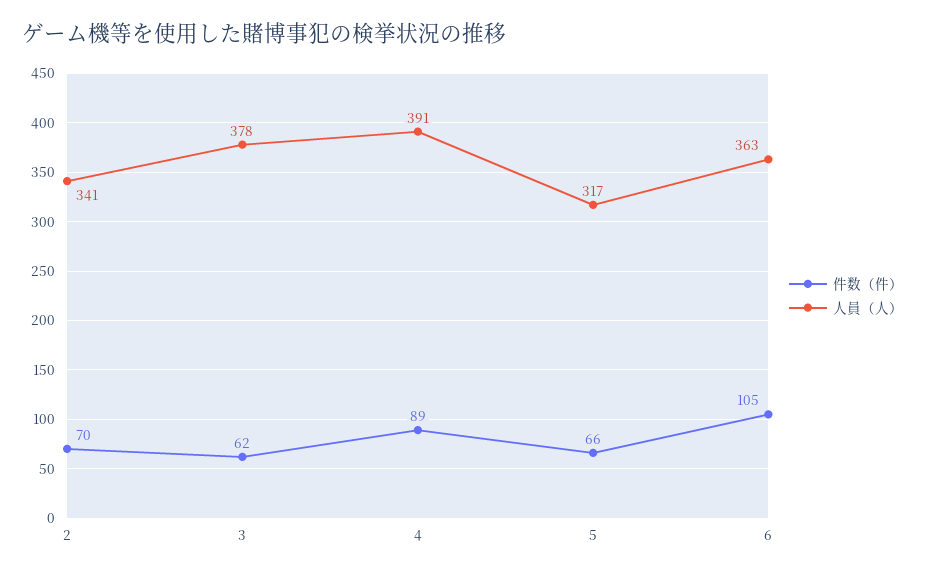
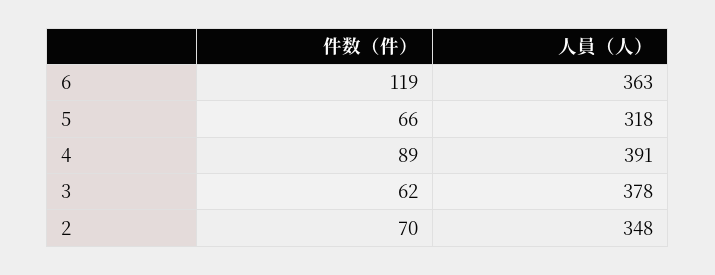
人員（人）, 2: 341 -> 348
人員（人）, 5: 317 -> 318
件数（件）, 6: 105 -> 119

